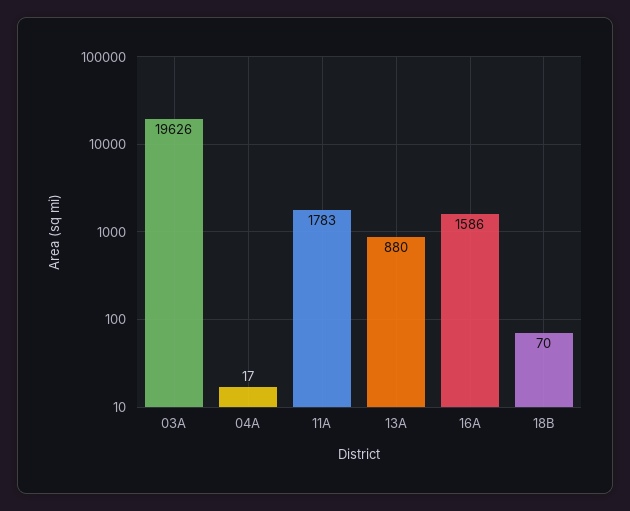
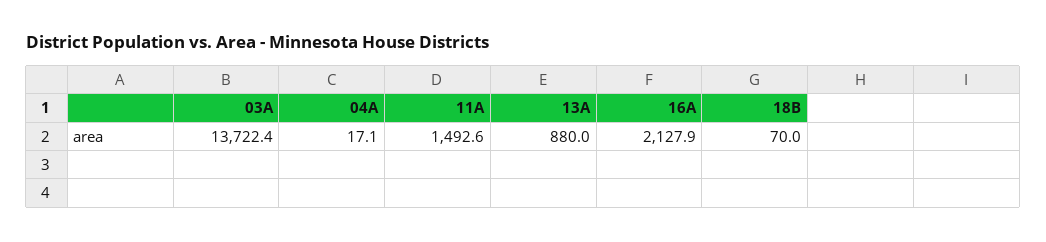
03A: 19626 -> 13722.4
11A: 1783 -> 1492.6
16A: 1586 -> 2127.9

